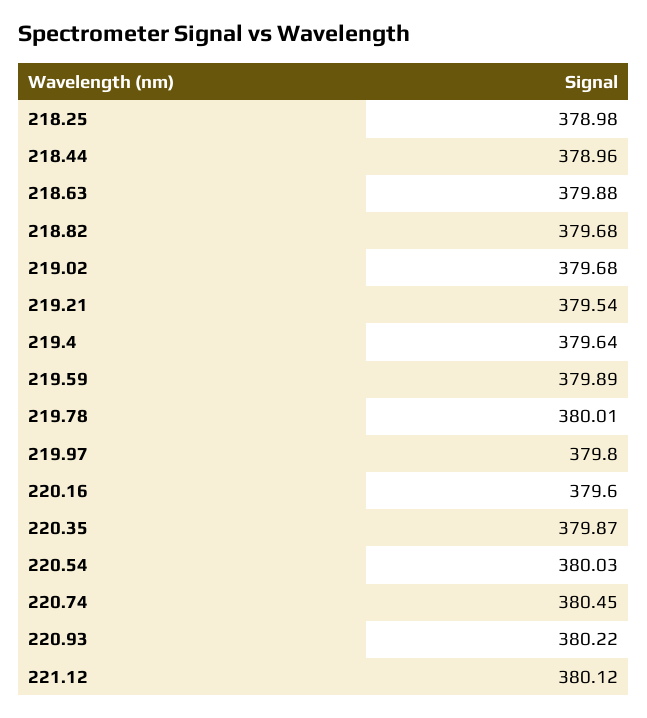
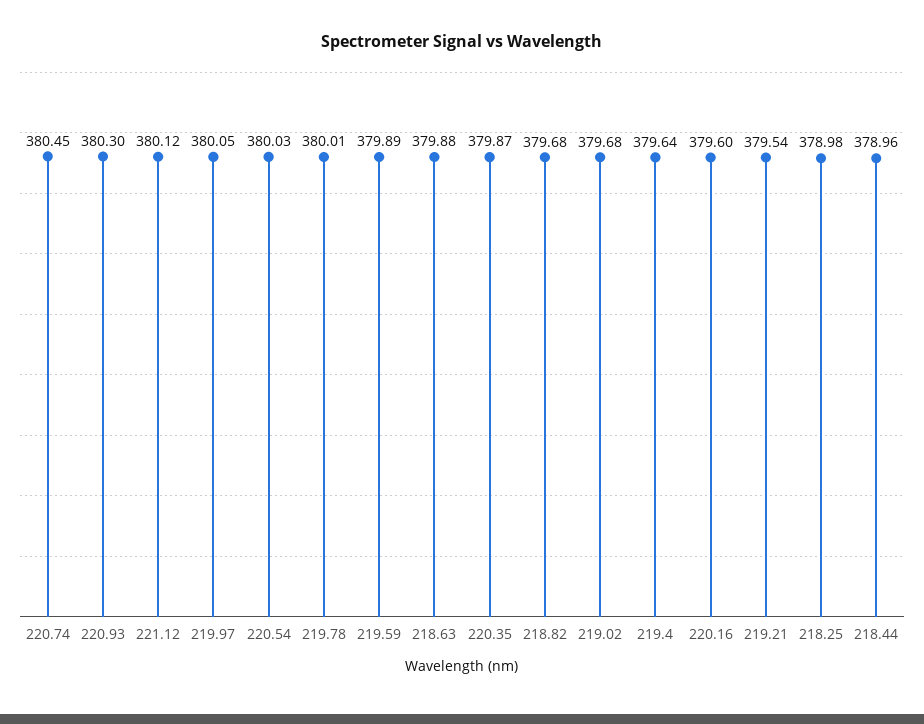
219.97: 379.8 -> 380.05
220.93: 380.22 -> 380.3

